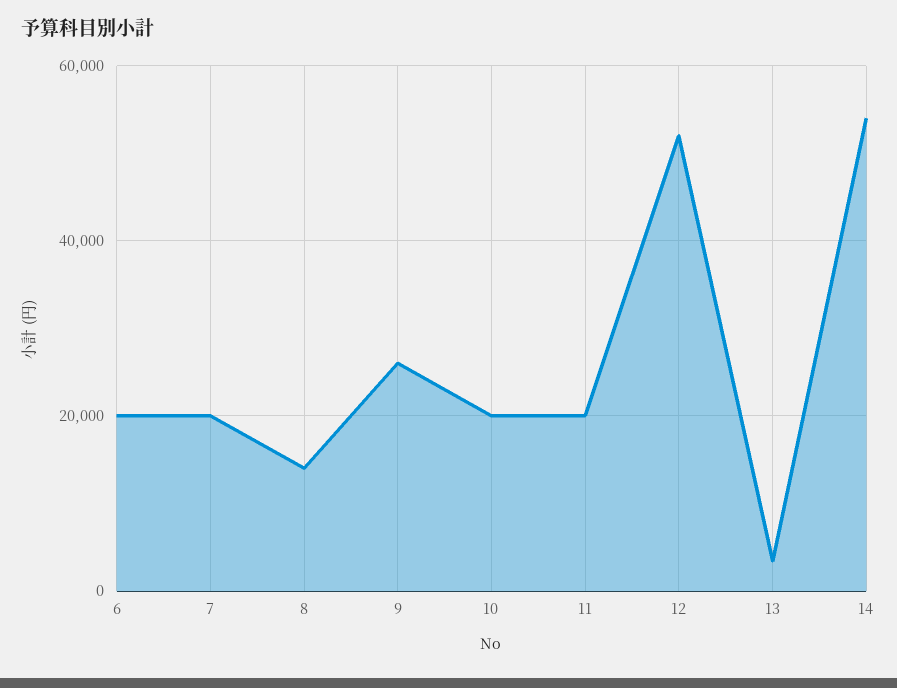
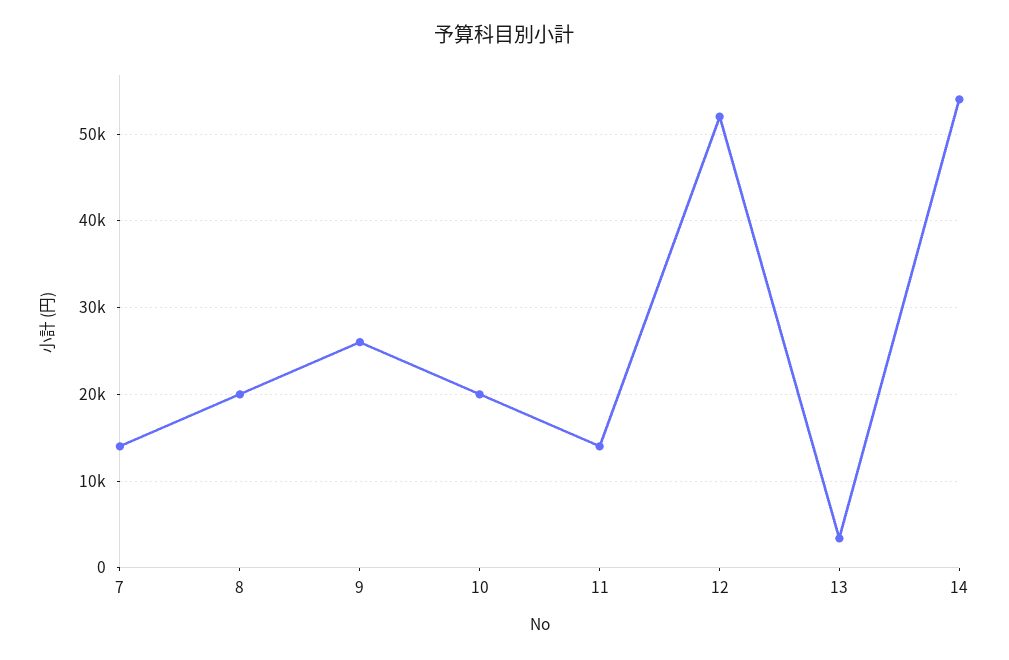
6: 20000 -> none
7: 20000 -> 14000
8: 14000 -> 20000
11: 20000 -> 14000

